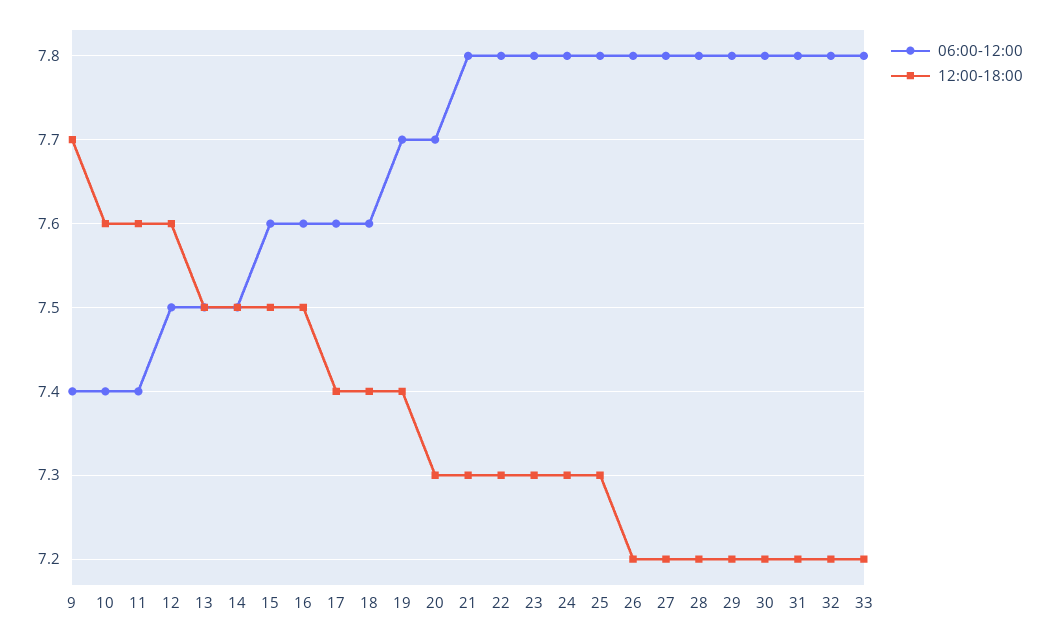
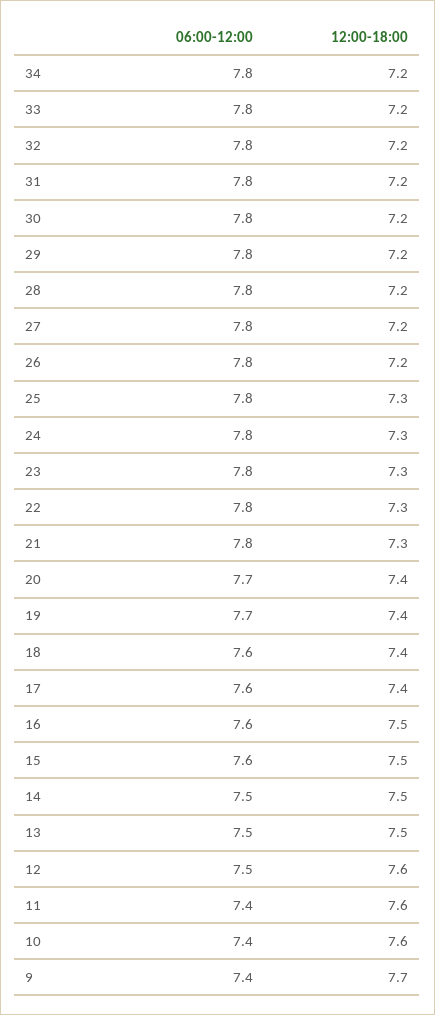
12:00-18:00, 20: 7.3 -> 7.4
06:00-12:00, 34: none -> 7.8
12:00-18:00, 34: none -> 7.2

